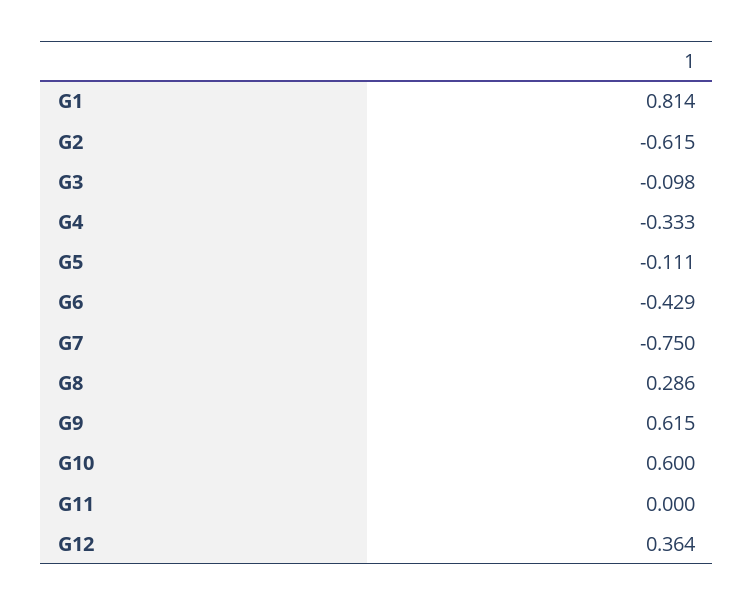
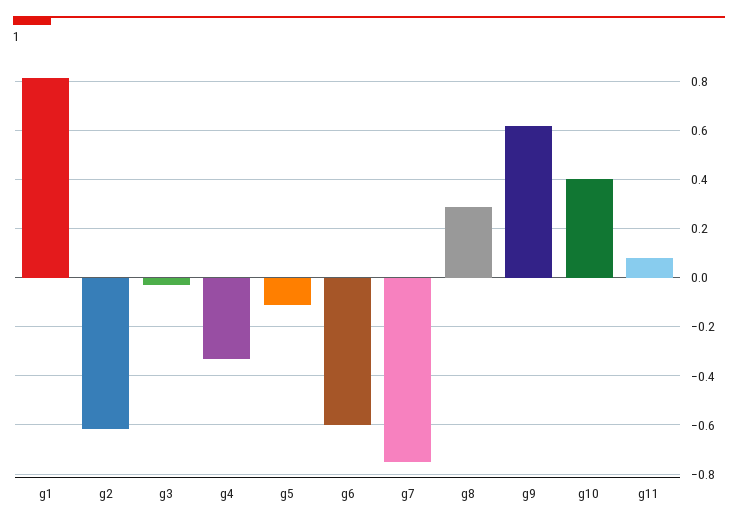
G3: -0.098 -> -0.025
G6: -0.429 -> -0.6
G10: 0.6 -> 0.4
G11: 0 -> 0.075
G12: 0.364 -> none

